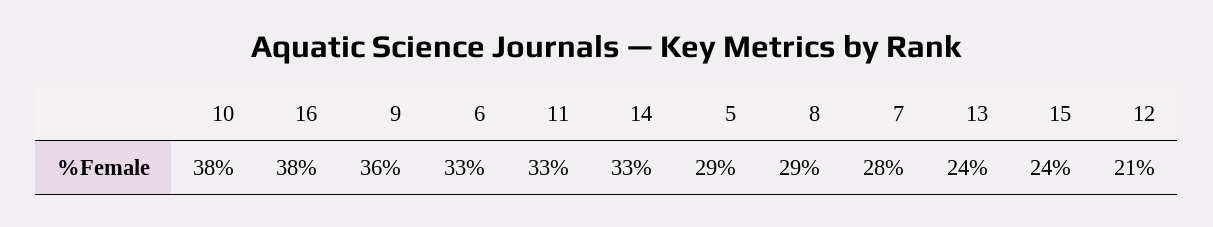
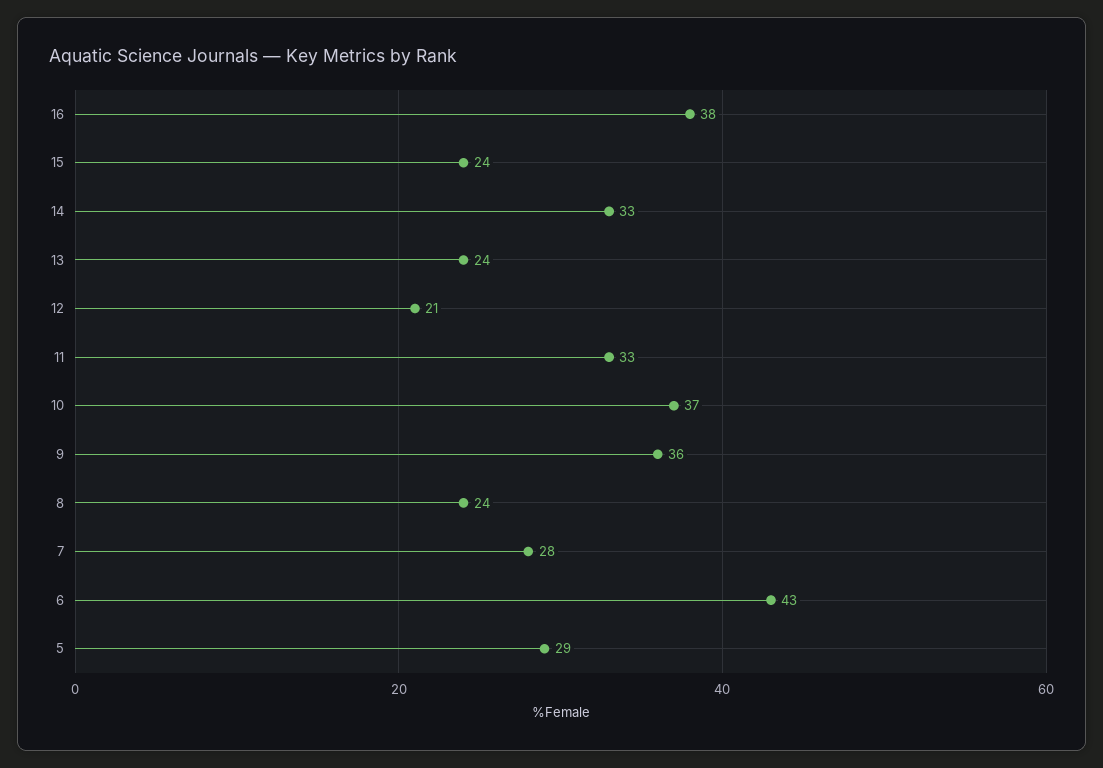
10: 38 -> 37
6: 33 -> 43
8: 29 -> 24

